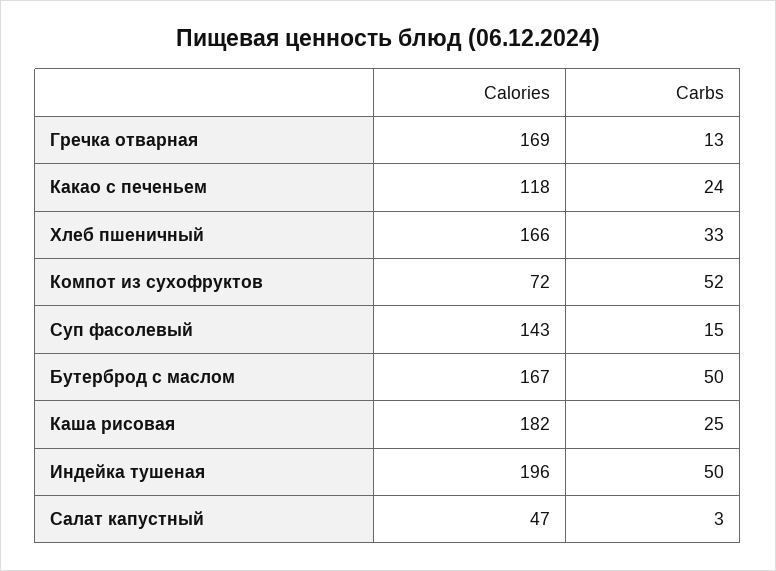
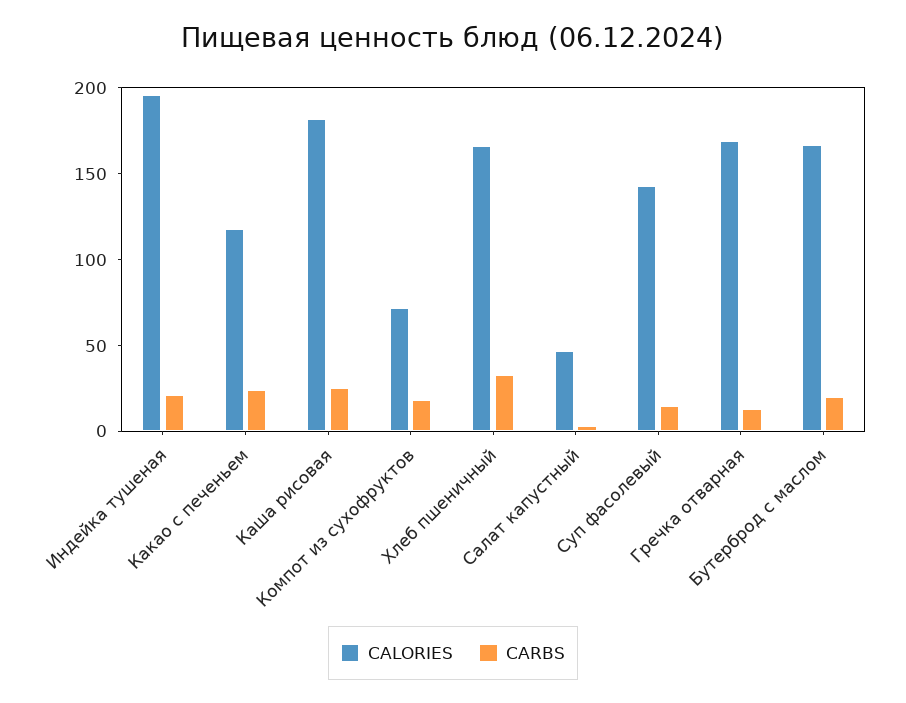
Carbs, Компот из сухофруктов: 52 -> 20
Carbs, Бутерброд с маслом: 50 -> 20
Carbs, Индейка тушеная: 50 -> 20

